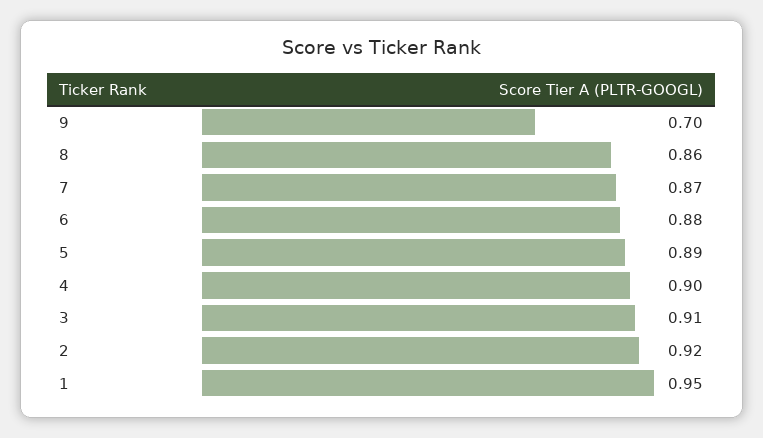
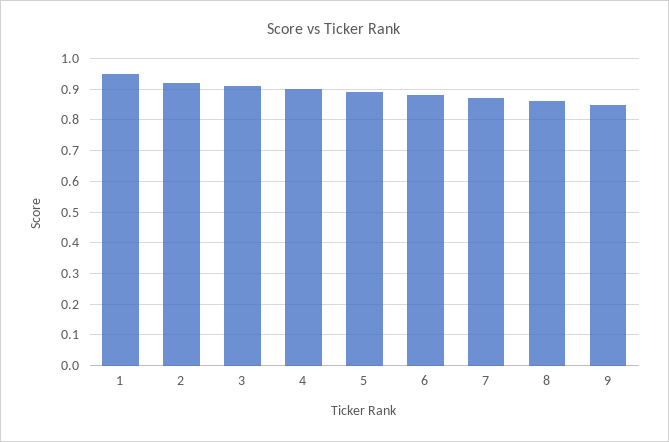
9: 0.7 -> 0.85

